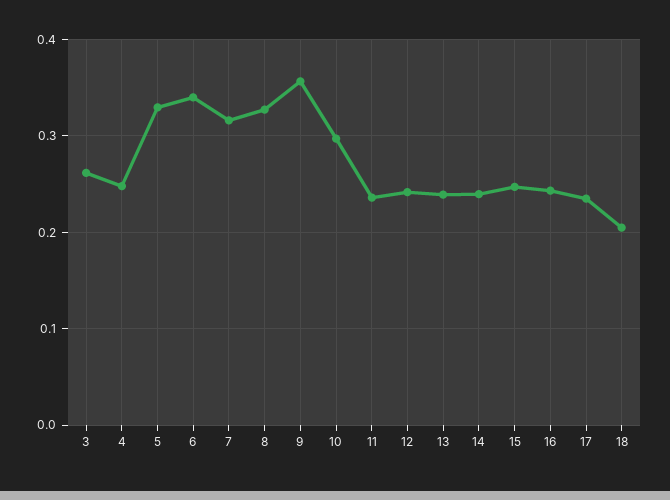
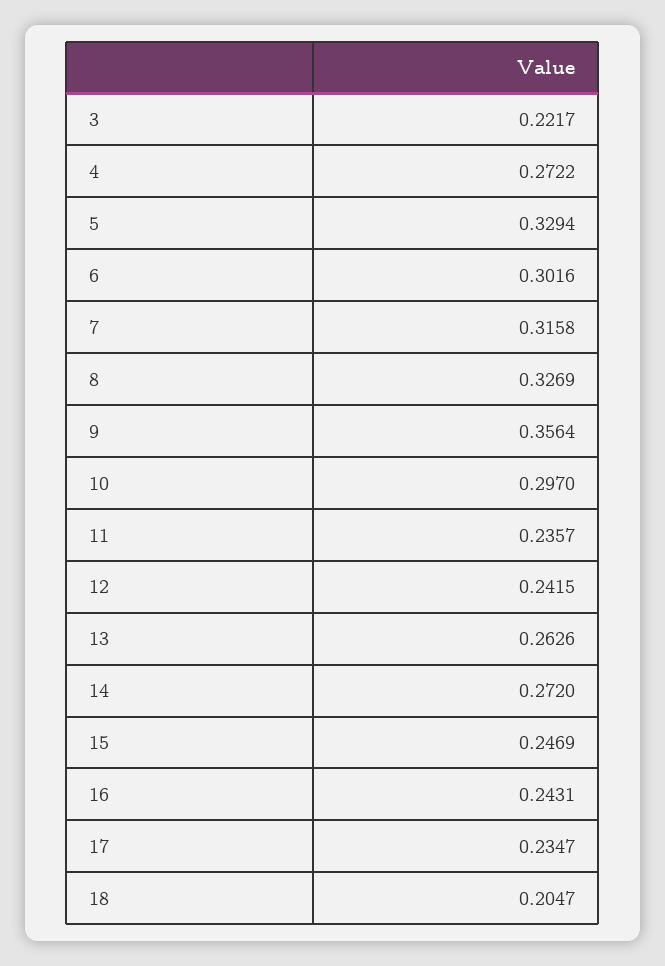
3: 0.26 -> 0.2217
4: 0.25 -> 0.2722
6: 0.34 -> 0.3016
13: 0.24 -> 0.2626
14: 0.24 -> 0.272

